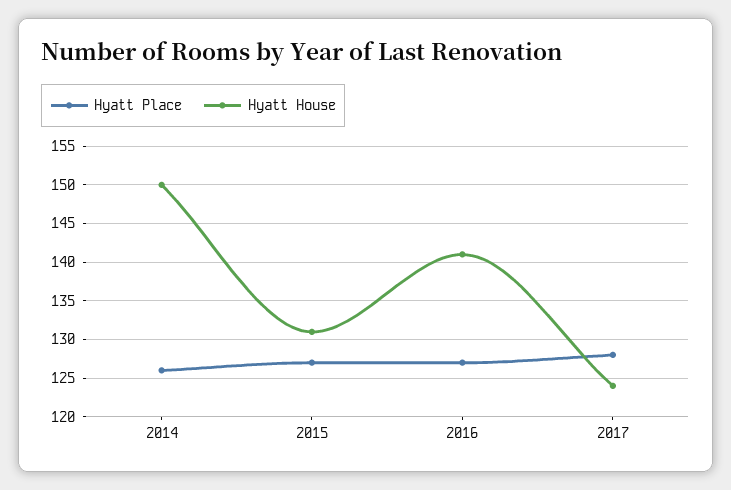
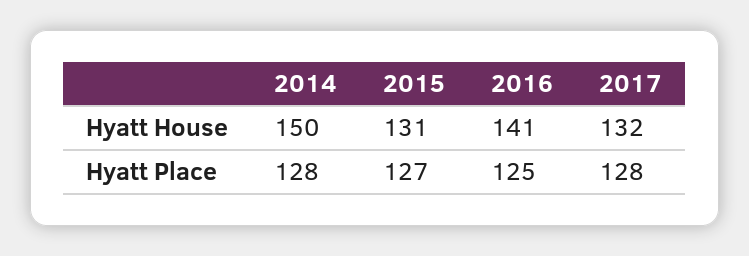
Hyatt Place, 2014: 126 -> 128
Hyatt Place, 2016: 127 -> 125
Hyatt House, 2017: 124 -> 132

